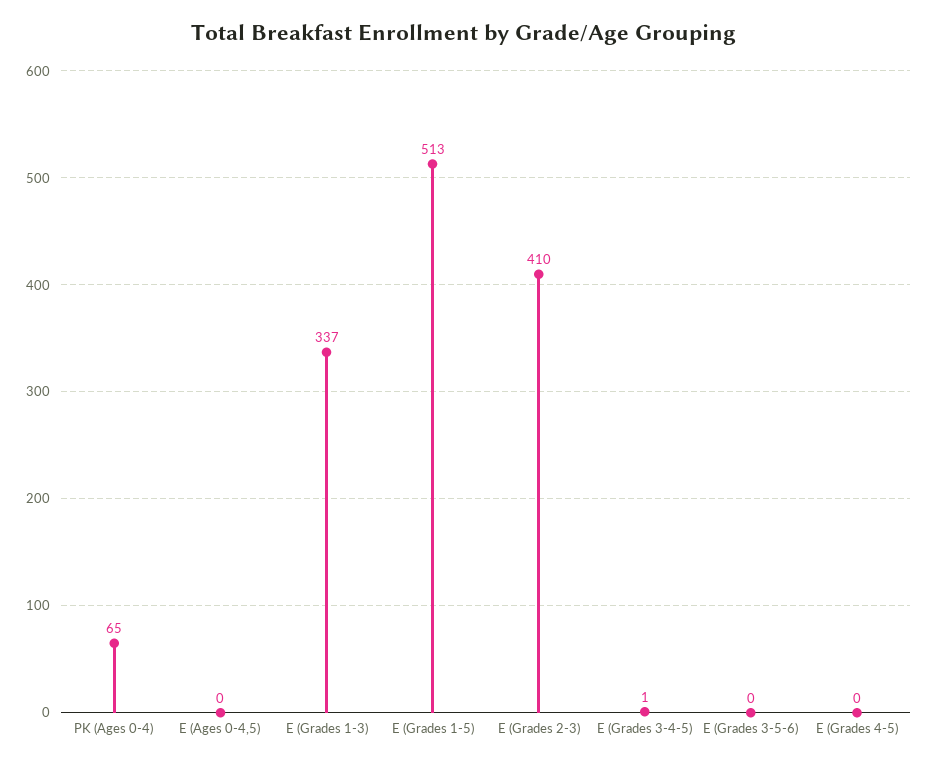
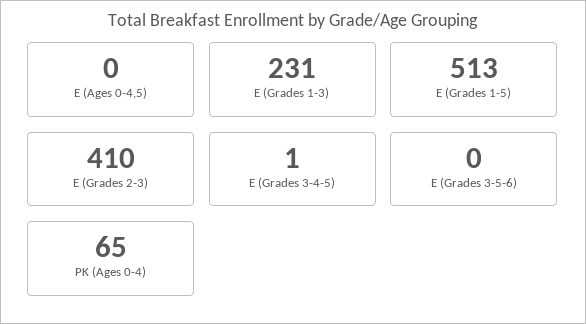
E (Grades 1-3): 337 -> 231
E (Grades 4-5): 0 -> none

